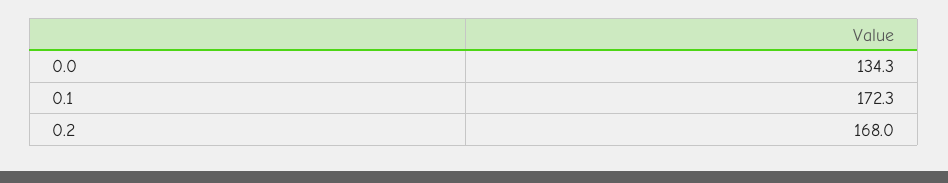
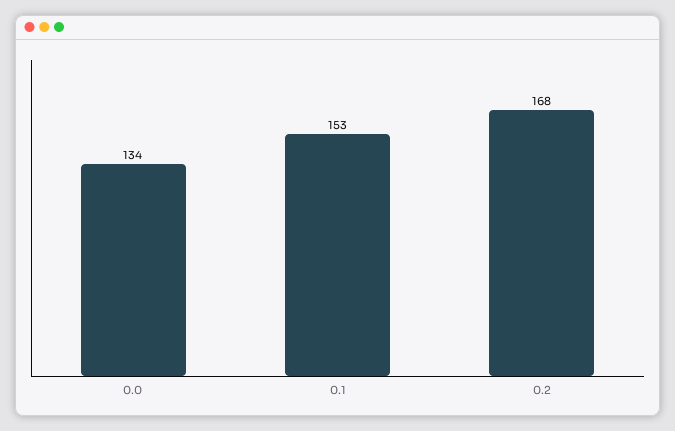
0.1: 172.3 -> 153

